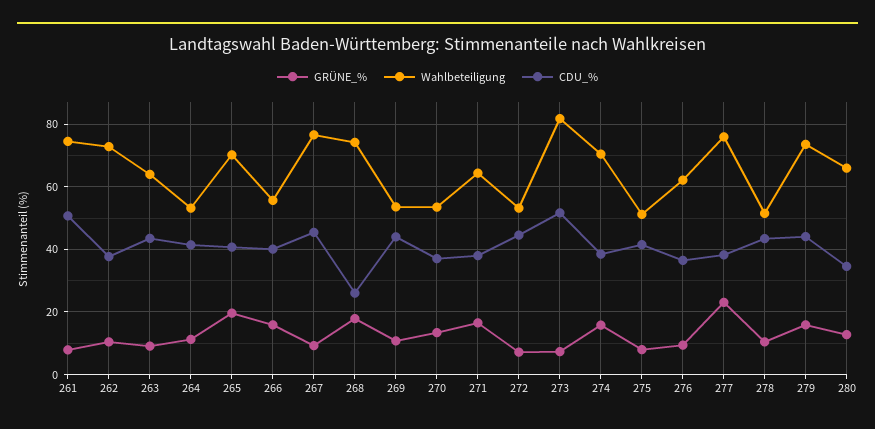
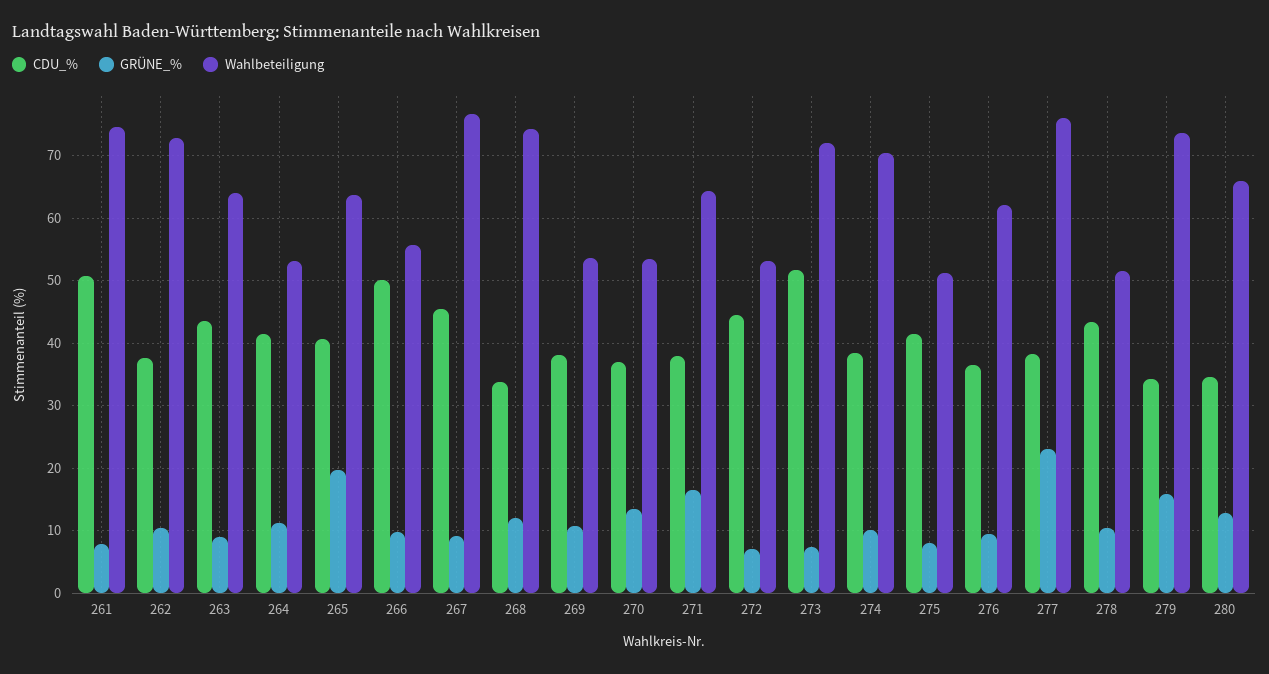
Wahlbeteiligung, 265: 70 -> 64
GRÜNE_%, 266: 16 -> 10
CDU_%, 266: 40 -> 50
GRÜNE_%, 268: 18 -> 12
CDU_%, 268: 26 -> 34
CDU_%, 269: 44 -> 38
Wahlbeteiligung, 273: 82 -> 72
GRÜNE_%, 274: 16 -> 10
CDU_%, 279: 44 -> 34

